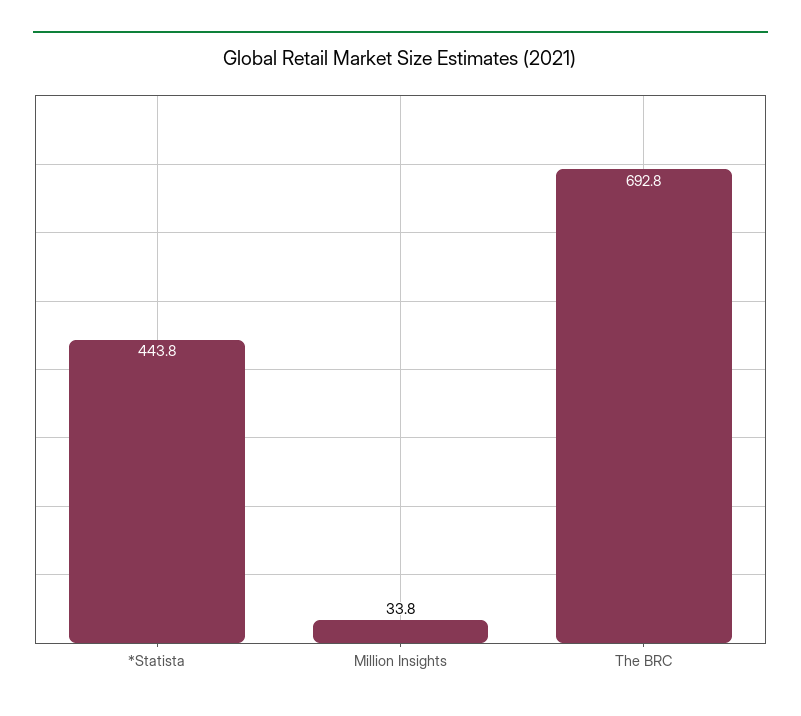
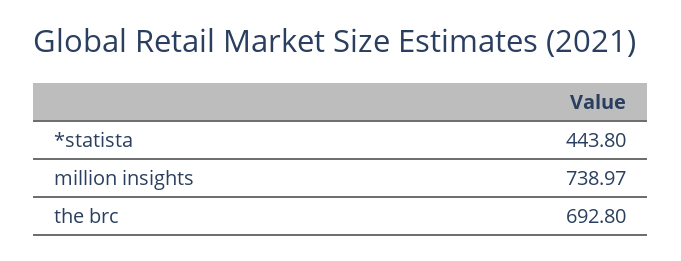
Million Insights: 33.8 -> 738.97

